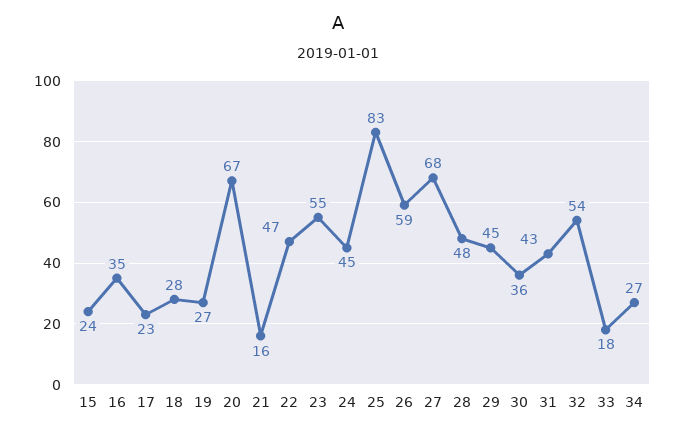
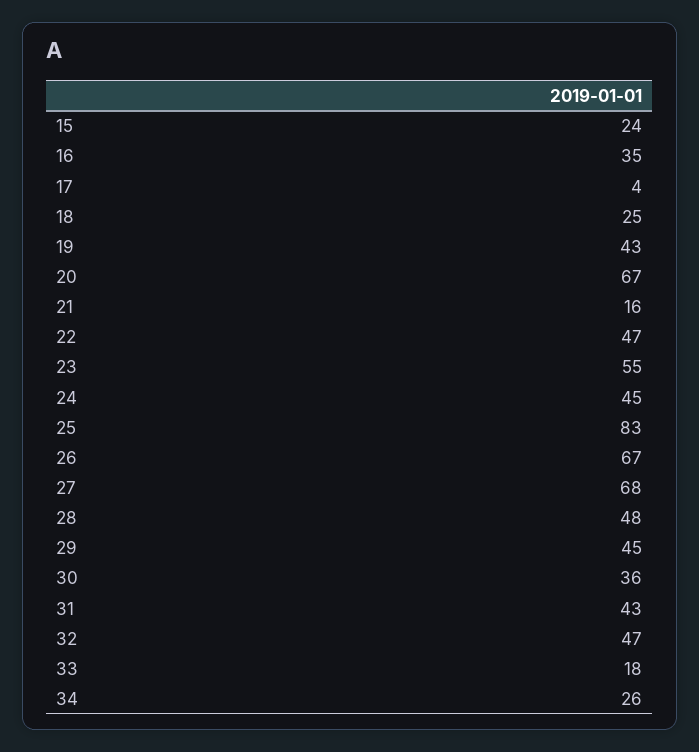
17: 23 -> 4
18: 28 -> 25
19: 27 -> 43
26: 59 -> 67
32: 54 -> 47
34: 27 -> 26

